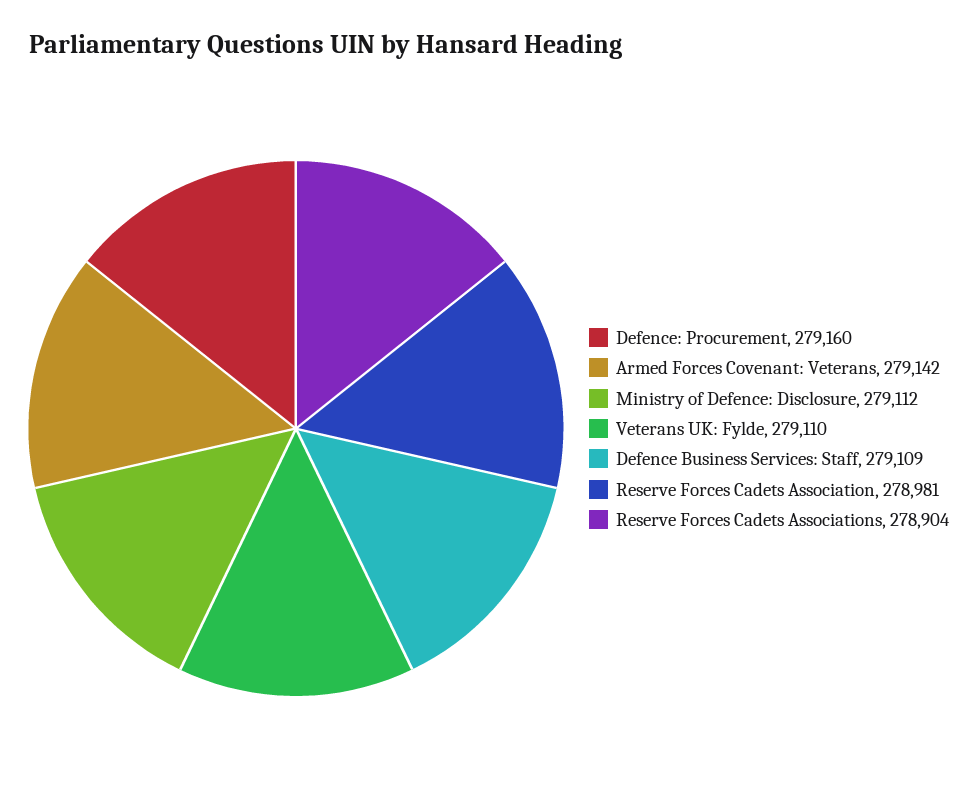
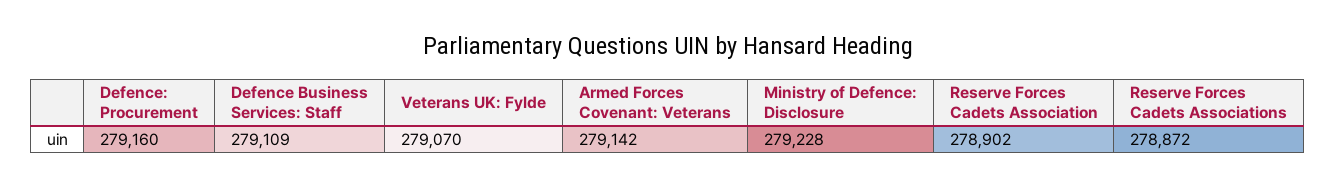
Ministry of Defence: Disclosure: 279112 -> 279228
Veterans UK: Fylde: 279110 -> 279070
Reserve Forces Cadets Association: 278981 -> 278902
Reserve Forces Cadets Associations: 278904 -> 278872

